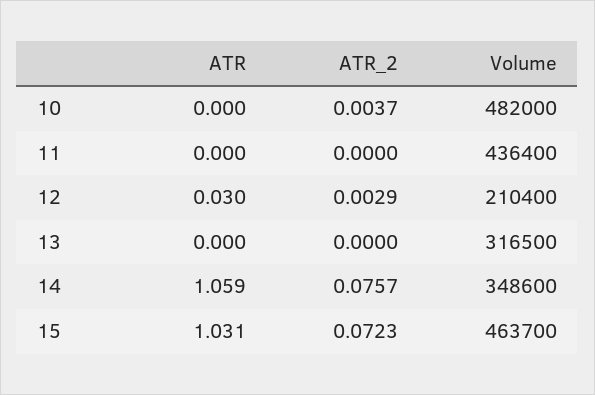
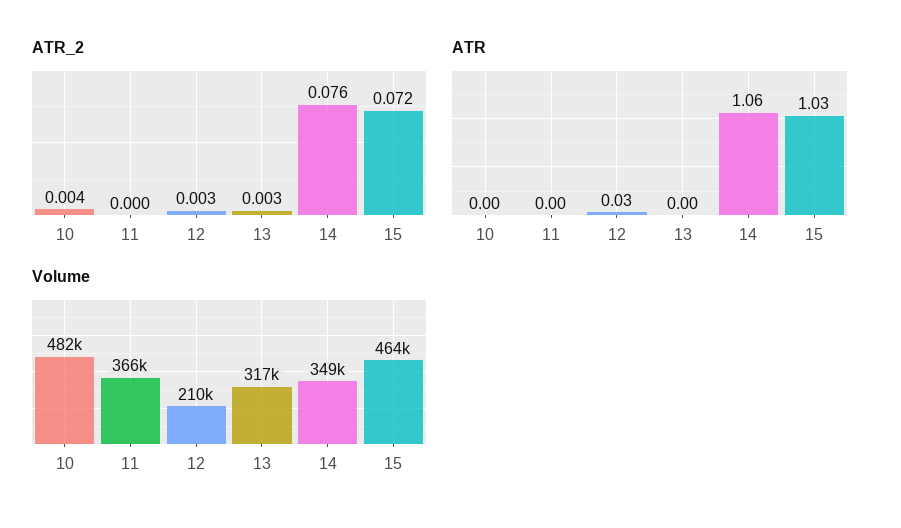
Volume, 11: 436400 -> 366000
ATR_2, 13: 0 -> 0.003

